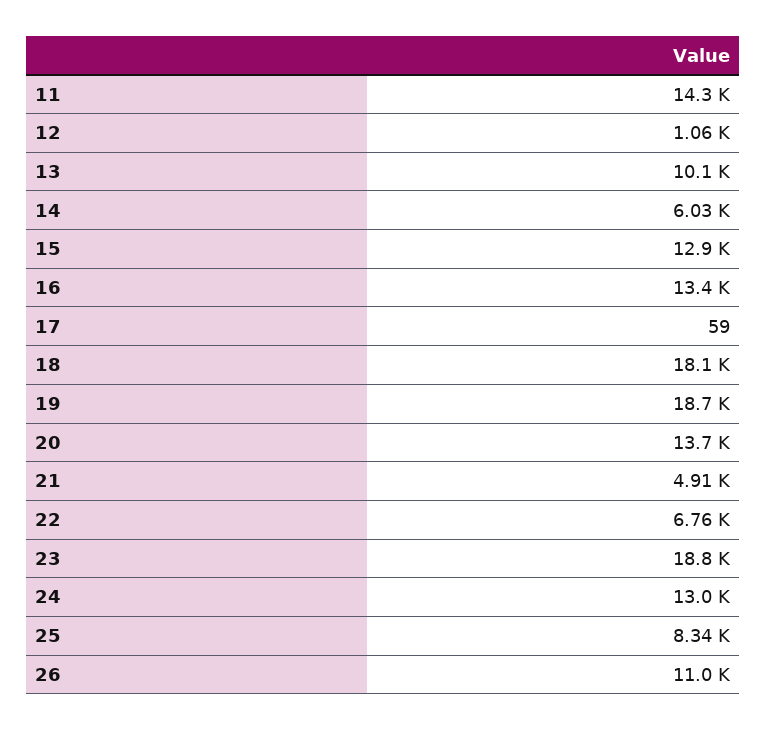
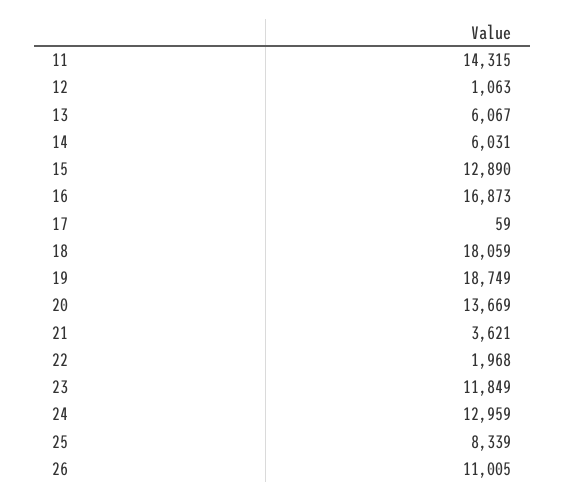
13: 10100 -> 6067
16: 13400 -> 16873
21: 4910 -> 3621
22: 6760 -> 1968
23: 18800 -> 11849

